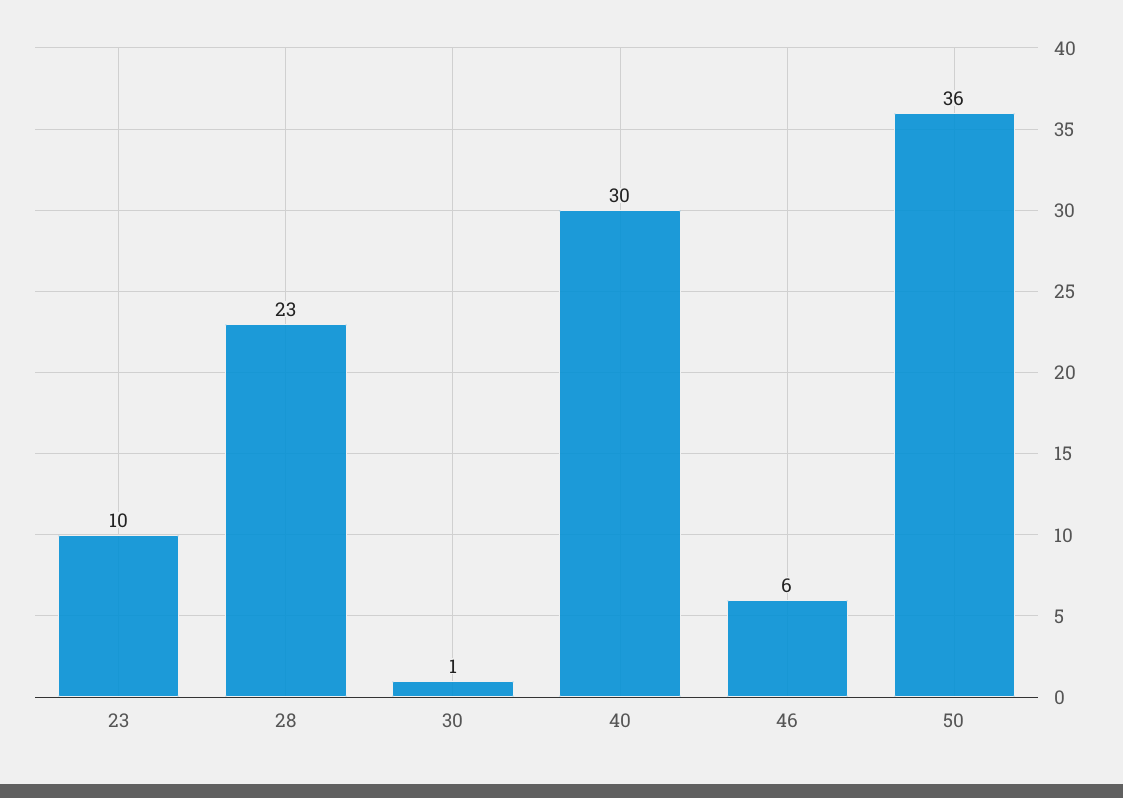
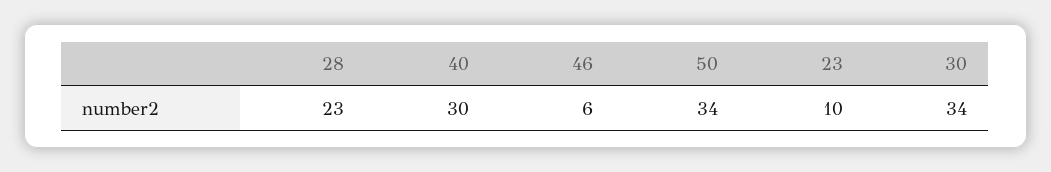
30: 1 -> 34
50: 36 -> 34

